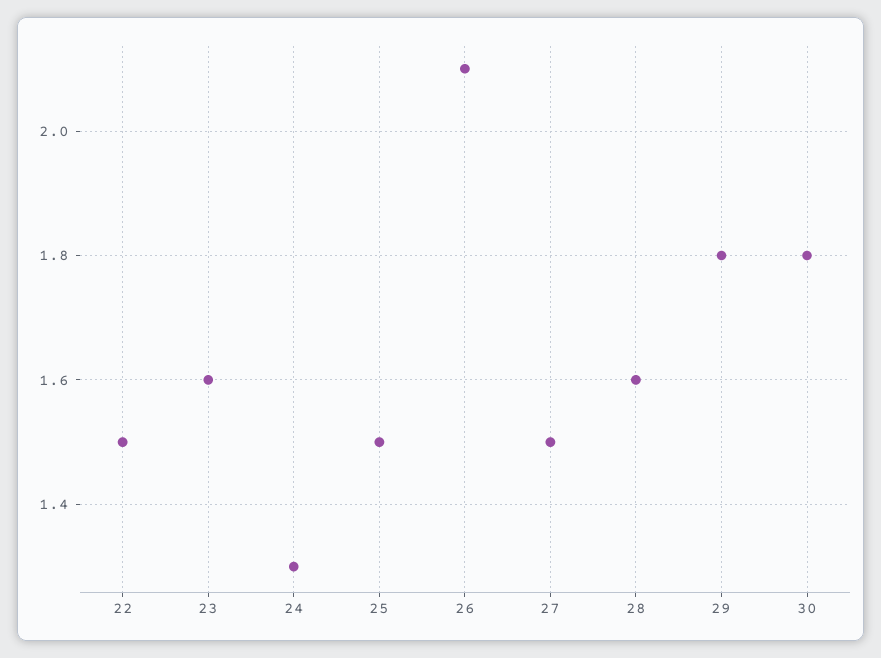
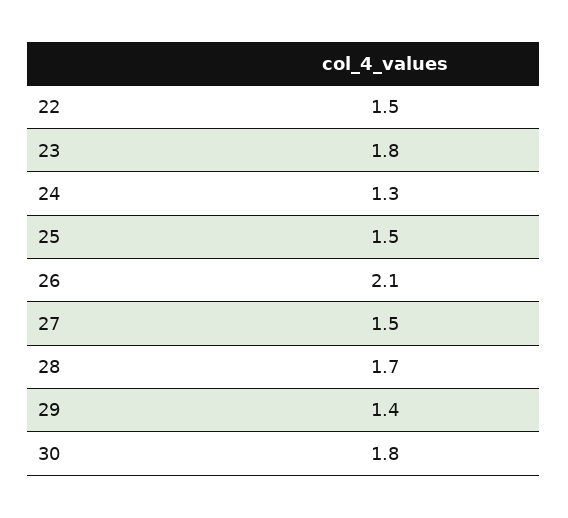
23: 1.6 -> 1.8
28: 1.6 -> 1.7
29: 1.8 -> 1.4

